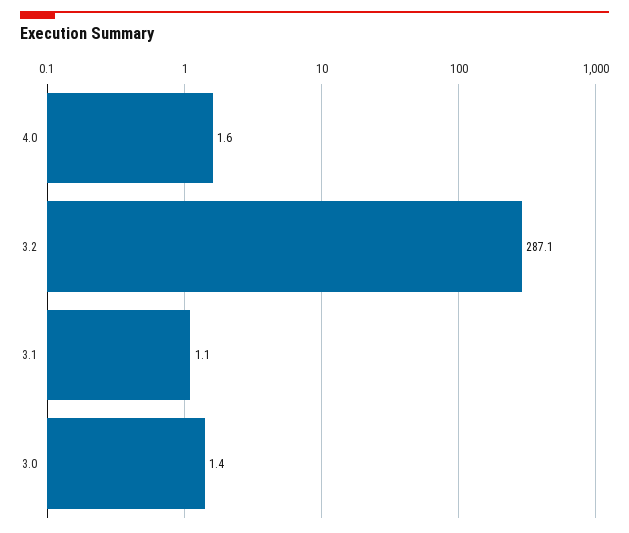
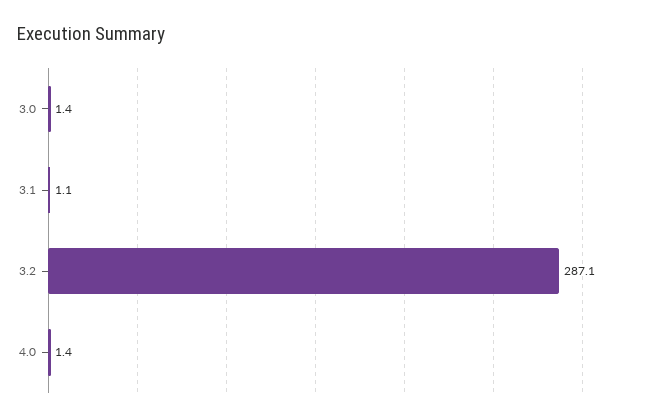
4.0: 1.6 -> 1.4

